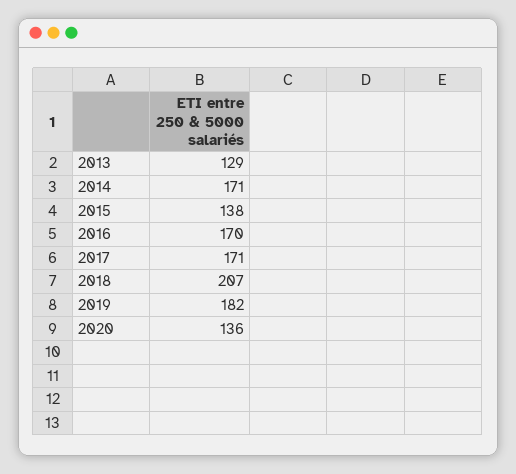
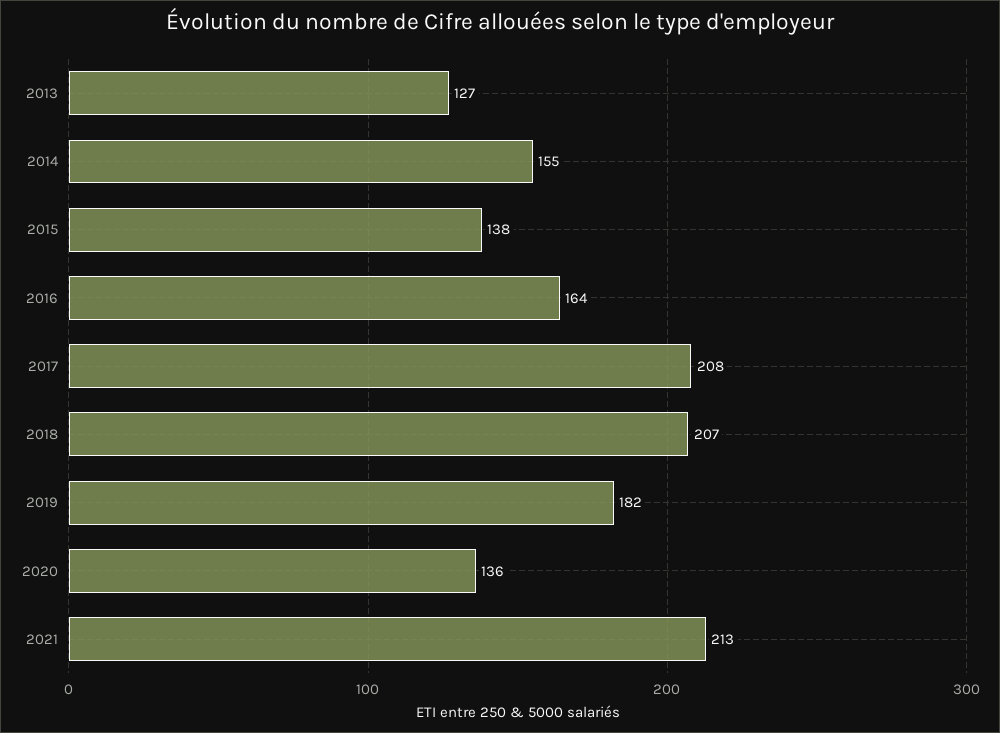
2013: 129 -> 127
2014: 171 -> 155
2016: 170 -> 164
2017: 171 -> 208
2021: none -> 213

